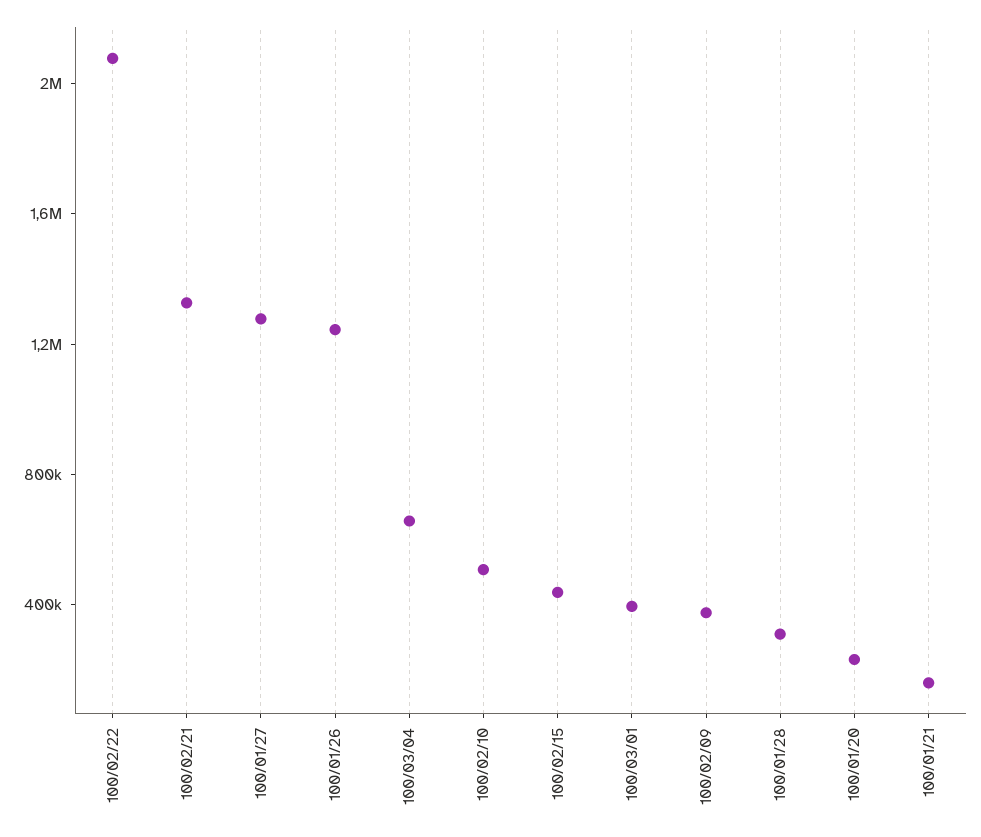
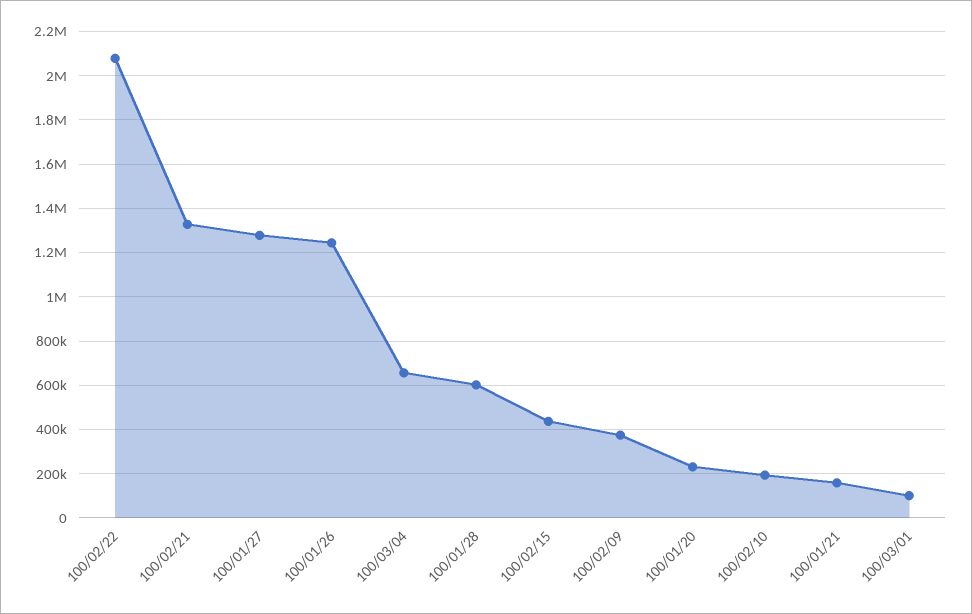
100/02/10: 500000 -> 200000
100/03/01: 400000 -> 100000
100/01/28: 300000 -> 600000

